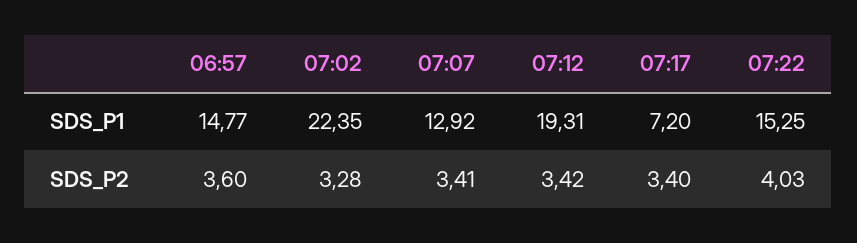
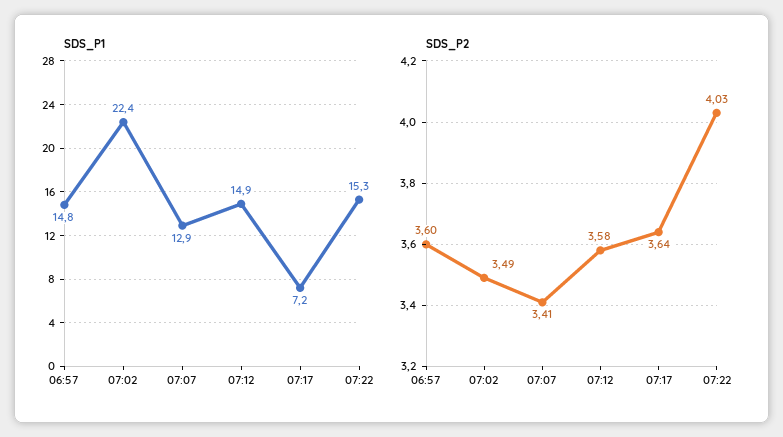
SDS_P1, 07:12: 19.31 -> 14.9
SDS_P2, 07:02: 3.28 -> 3.49
SDS_P2, 07:12: 3.42 -> 3.58
SDS_P2, 07:17: 3.4 -> 3.64

